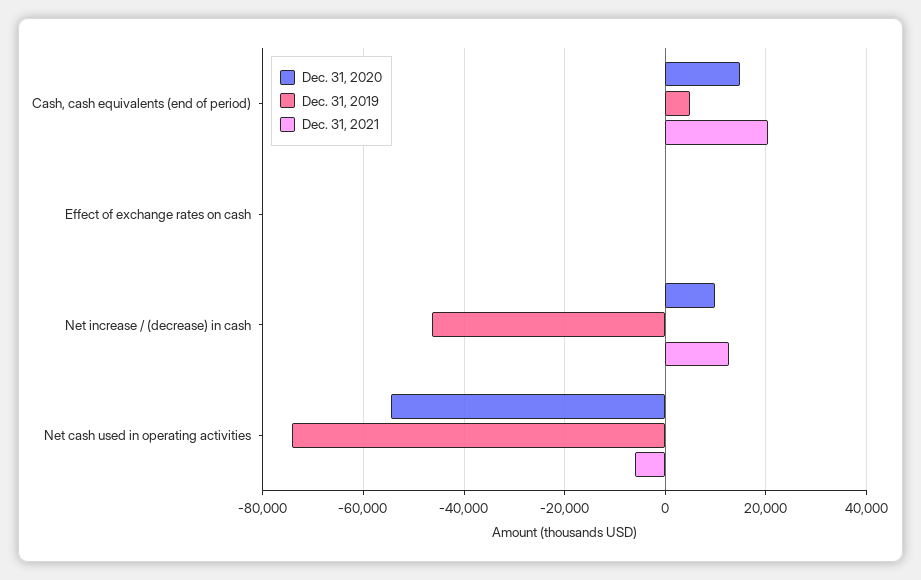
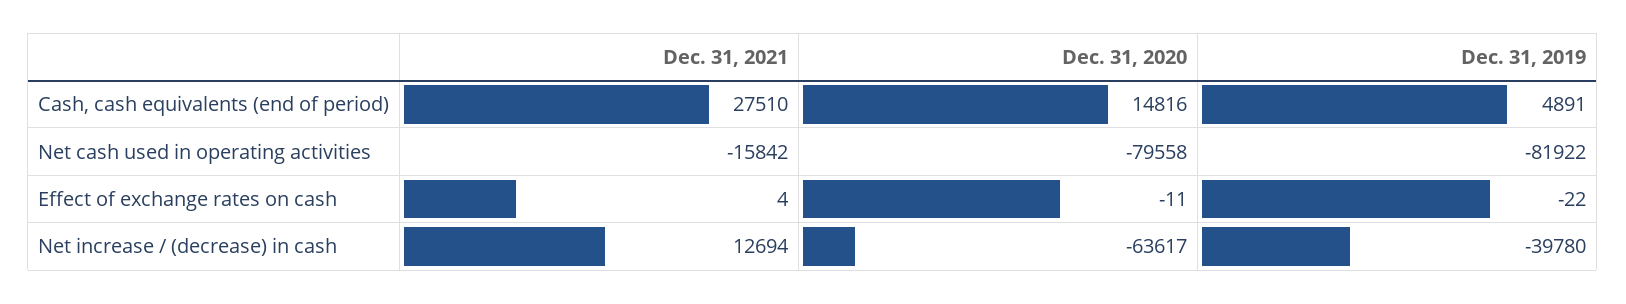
Dec. 31, 2021, Cash, cash equivalents (end of period): 20000 -> 27510
Dec. 31, 2020, Net increase / (decrease) in cash: 10000 -> -63617
Dec. 31, 2019, Net increase / (decrease) in cash: -46000 -> -39780
Dec. 31, 2020, Net cash used in operating activities: -54000 -> -79558
Dec. 31, 2019, Net cash used in operating activities: -74000 -> -81922
Dec. 31, 2021, Net cash used in operating activities: -6000 -> -15842

